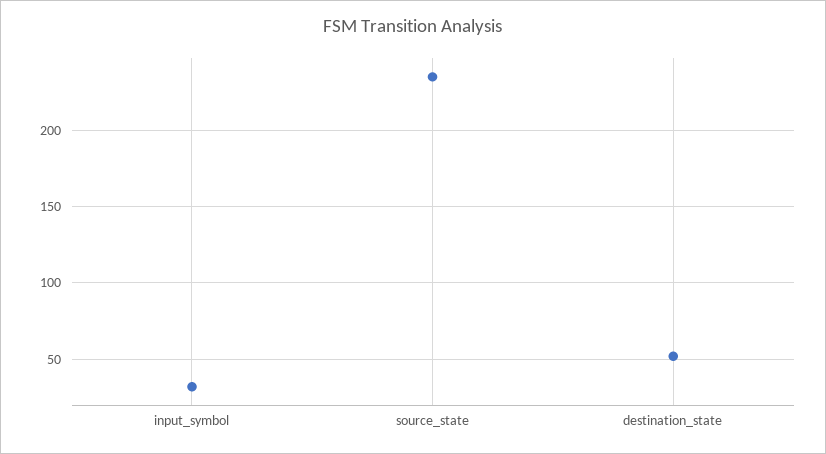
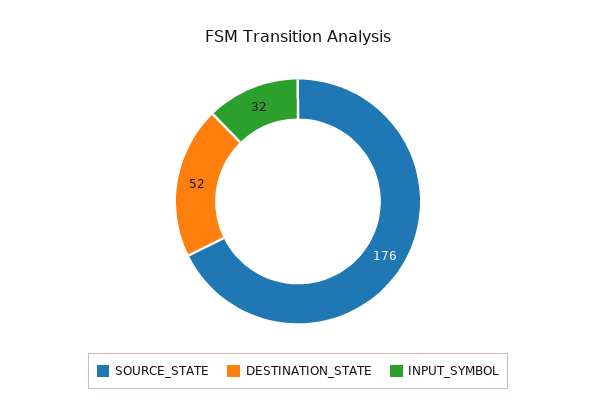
source_state: 235 -> 176

